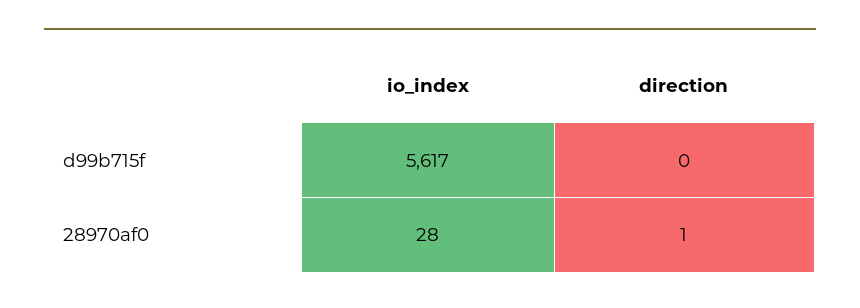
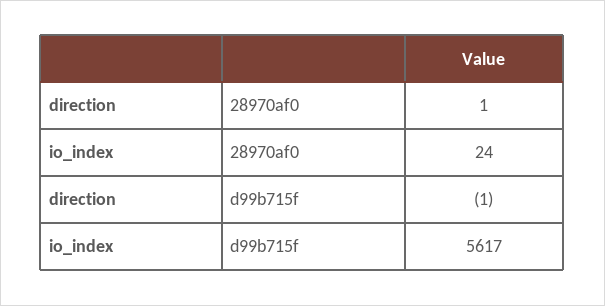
direction, d99b715f: 0 -> -1
io_index, 28970af0: 28 -> 24

